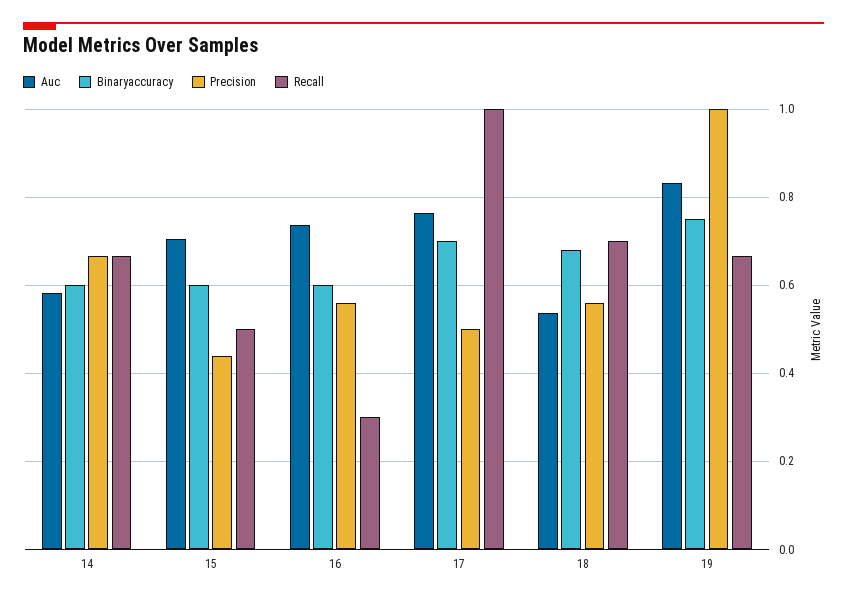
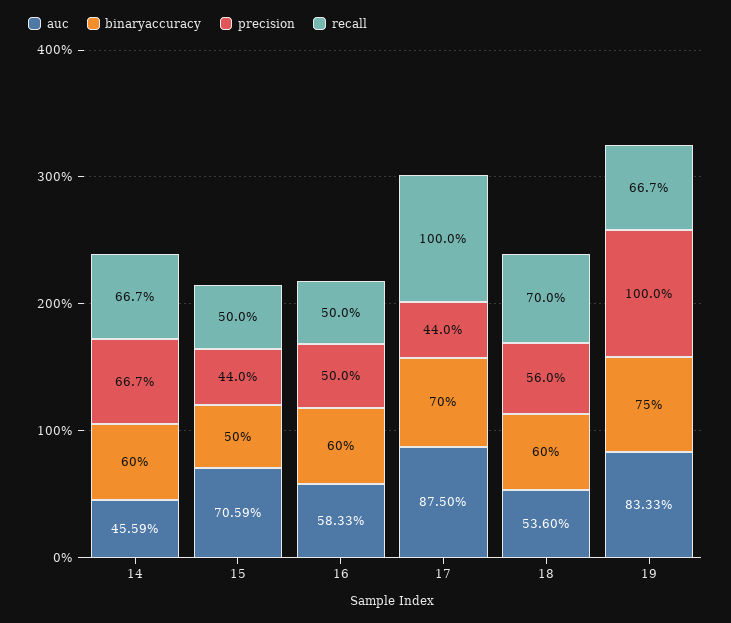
Auc, 14: 0.58 -> 0.4559
Binaryaccuracy, 15: 0.6 -> 0.5
Auc, 16: 0.74 -> 0.5833
Precision, 16: 0.56 -> 0.5
Recall, 16: 0.3 -> 0.5
Auc, 17: 0.76 -> 0.875
Precision, 17: 0.5 -> 0.44
Binaryaccuracy, 18: 0.68 -> 0.6

